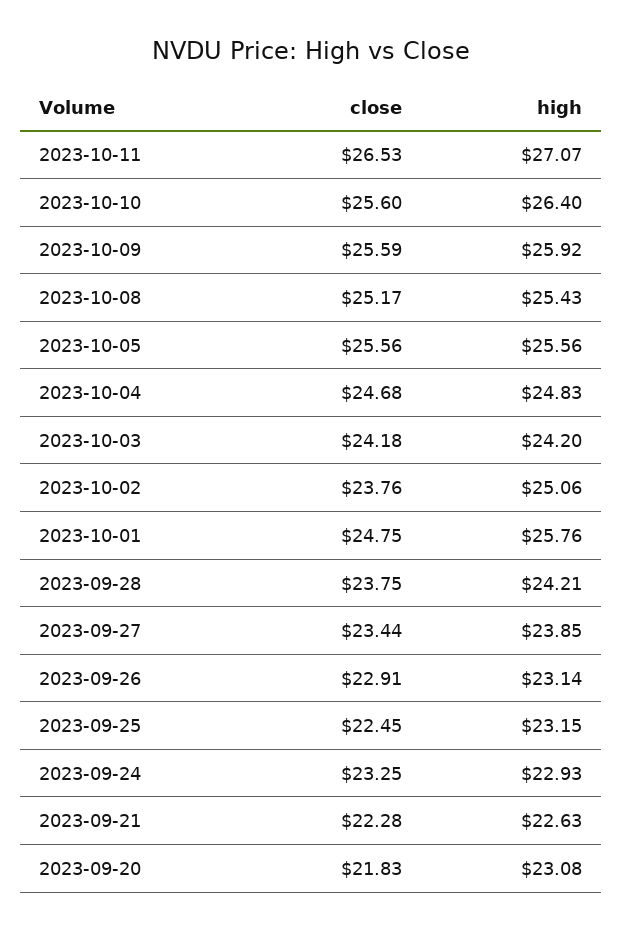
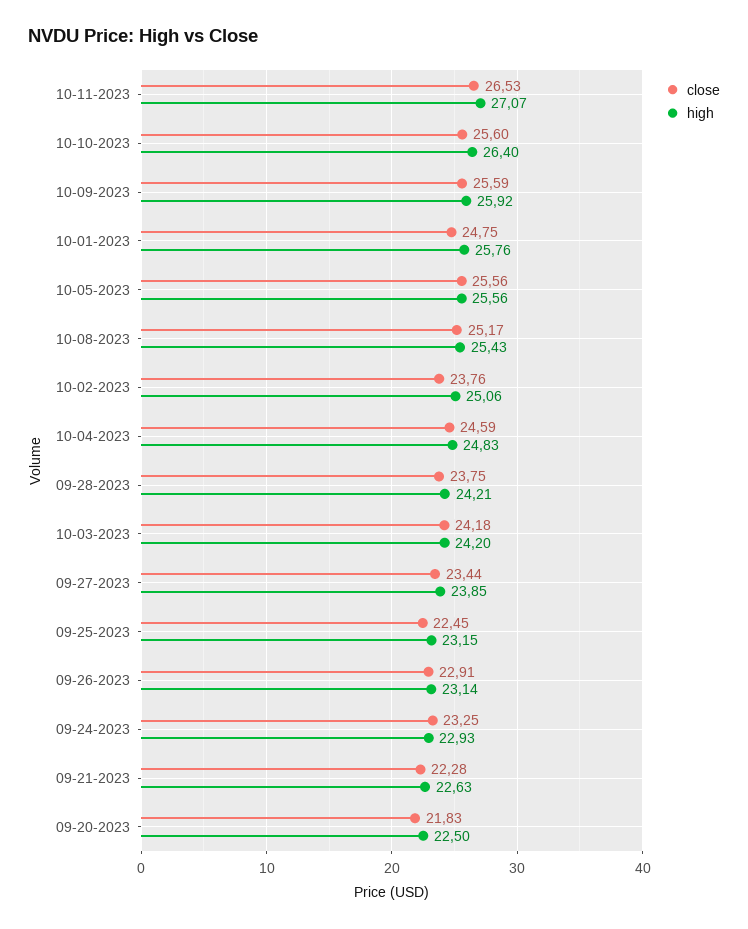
close, 2023-10-04: 24.68 -> 24.59
high, 2023-09-20: 23.08 -> 22.5

